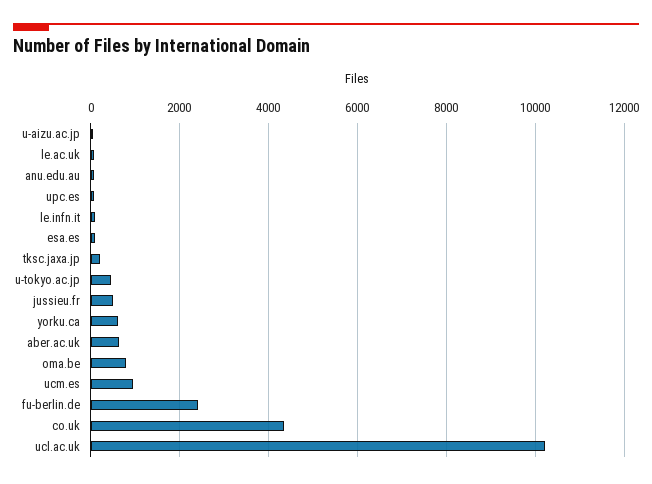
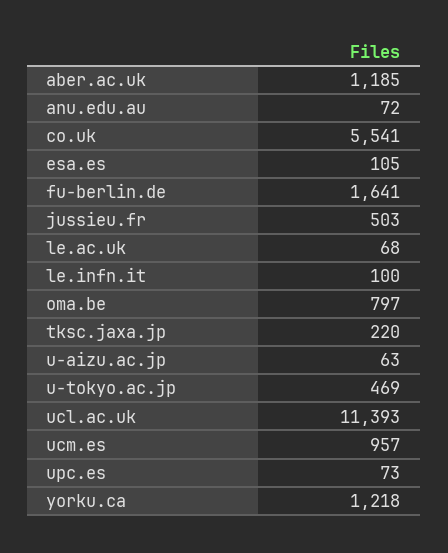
yorku.ca: 600 -> 1218
aber.ac.uk: 600 -> 1185
fu-berlin.de: 2400 -> 1641
co.uk: 4400 -> 5541
ucl.ac.uk: 10200 -> 11393

